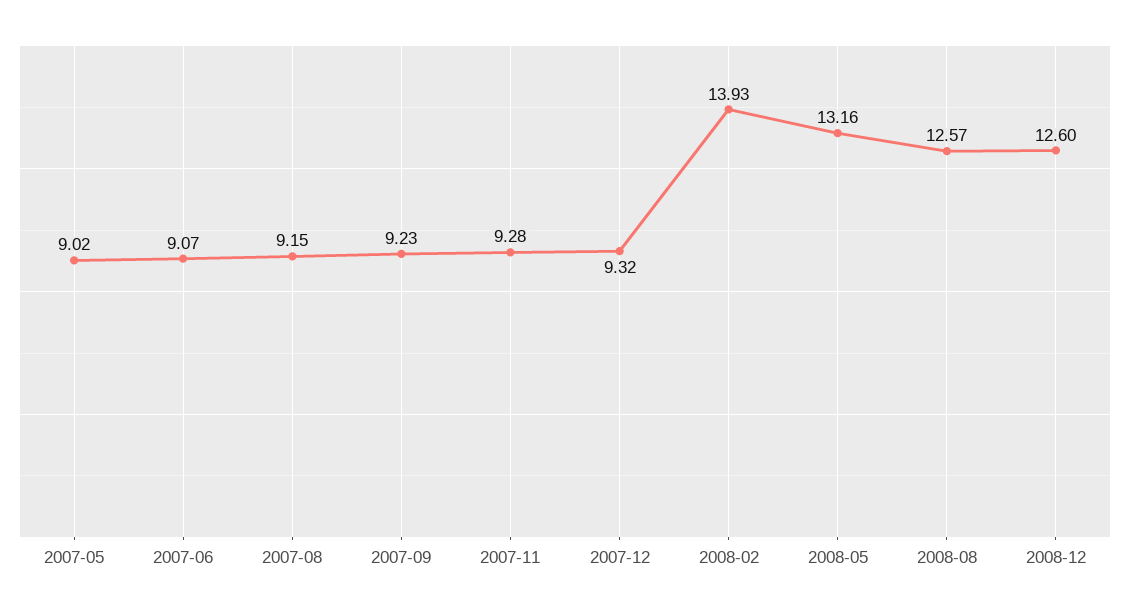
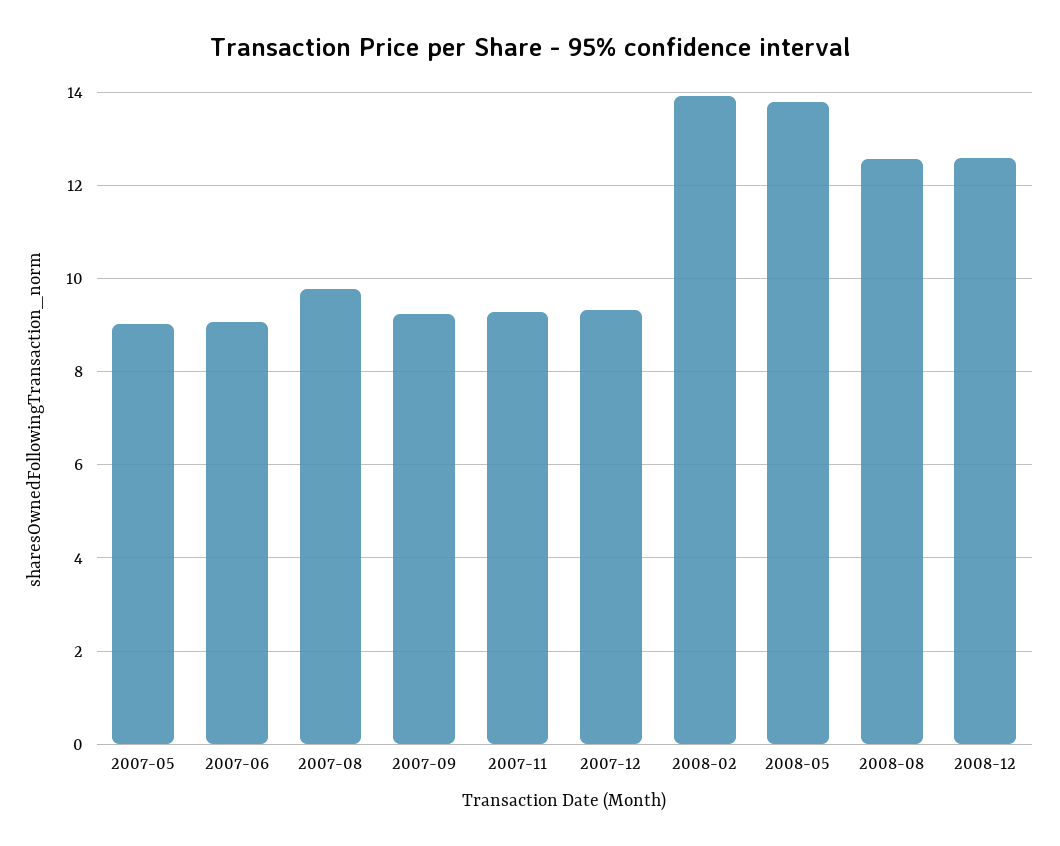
2007-08: 9.15 -> 9.8
2008-05: 13.16 -> 13.8

